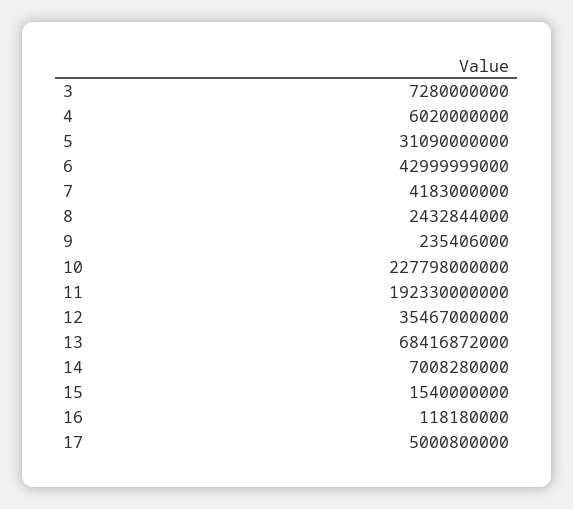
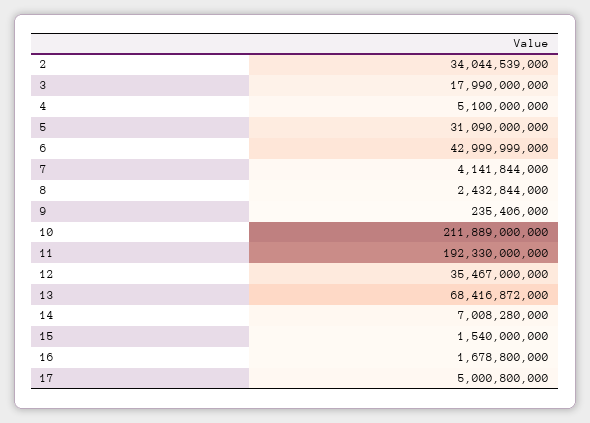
3: 7280000000 -> 17990000000
4: 6020000000 -> 5100000000
7: 4183000000 -> 4141844000
10: 227798000000 -> 211889000000
16: 118180000 -> 1678800000
2: none -> 34044539000

